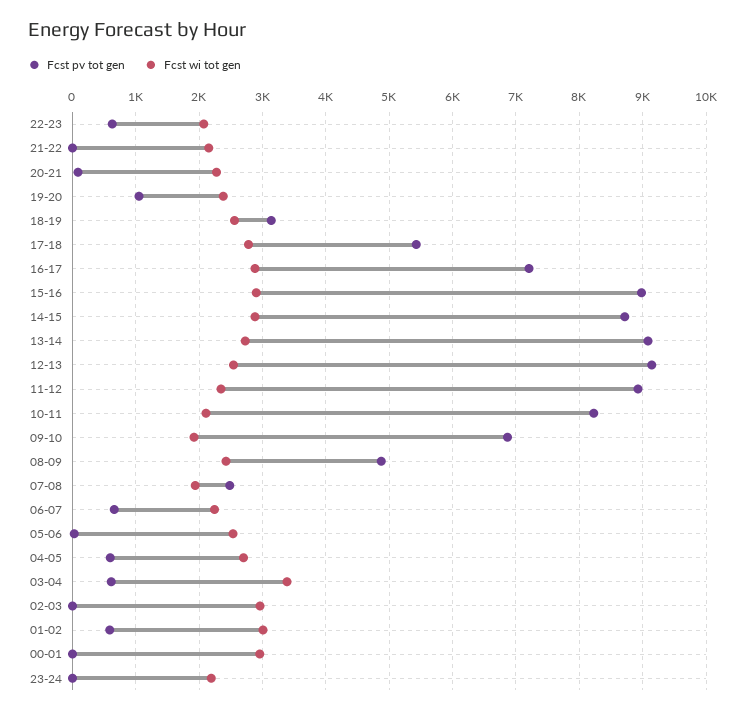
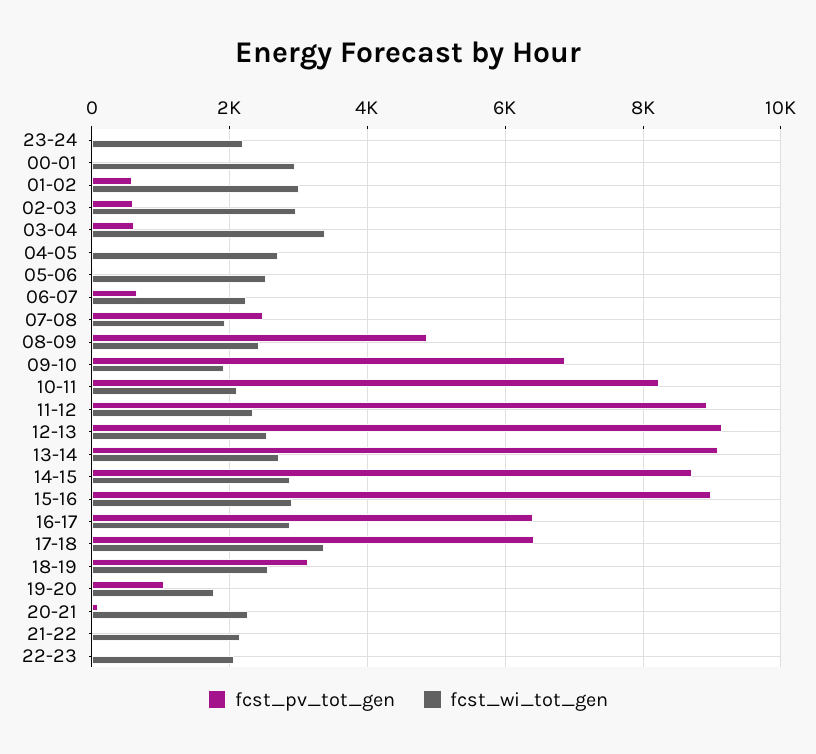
Fcst pv tot gen, 22-23: 600 -> 0
Fcst wi tot gen, 19-20: 2400 -> 1800
Fcst pv tot gen, 17-18: 5400 -> 6400
Fcst wi tot gen, 17-18: 2800 -> 3400
Fcst pv tot gen, 16-17: 7200 -> 6400
Fcst pv tot gen, 04-05: 600 -> 0
Fcst pv tot gen, 02-03: 0 -> 600

